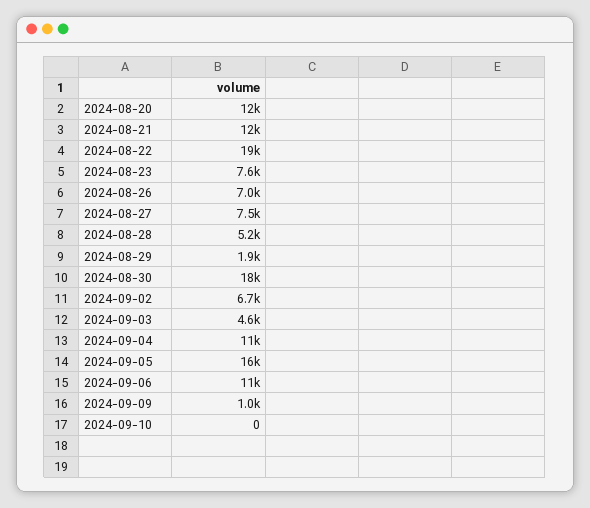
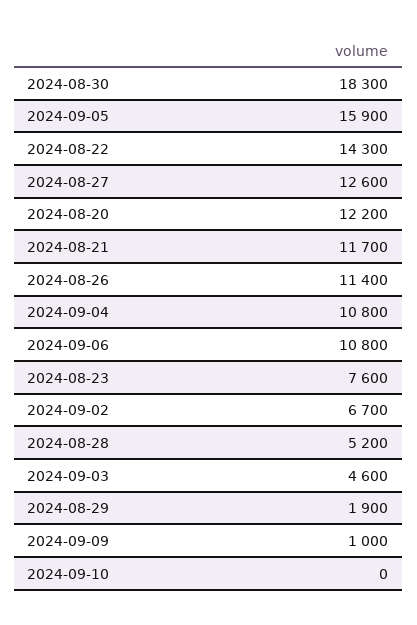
2024-08-22: 19000 -> 14300
2024-08-26: 7000 -> 11400
2024-08-27: 7500 -> 12600

